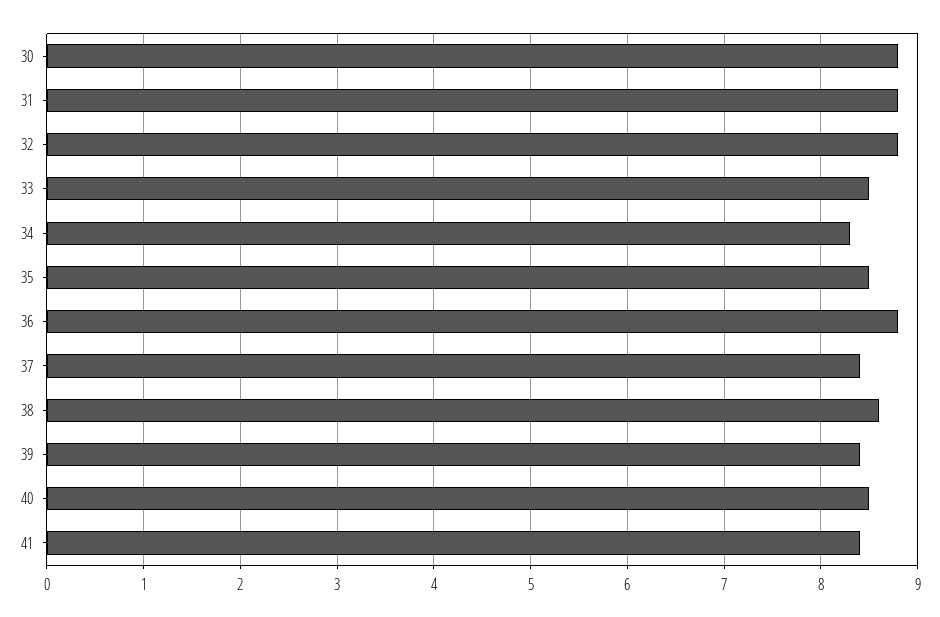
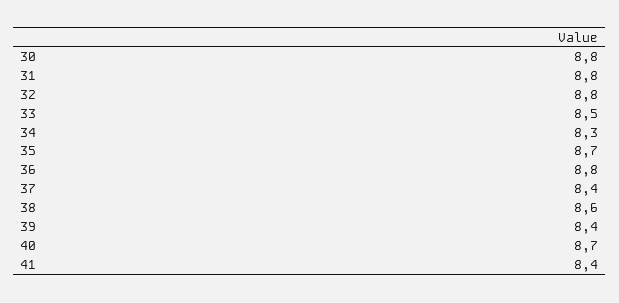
35: 8.5 -> 8.7
40: 8.5 -> 8.7

